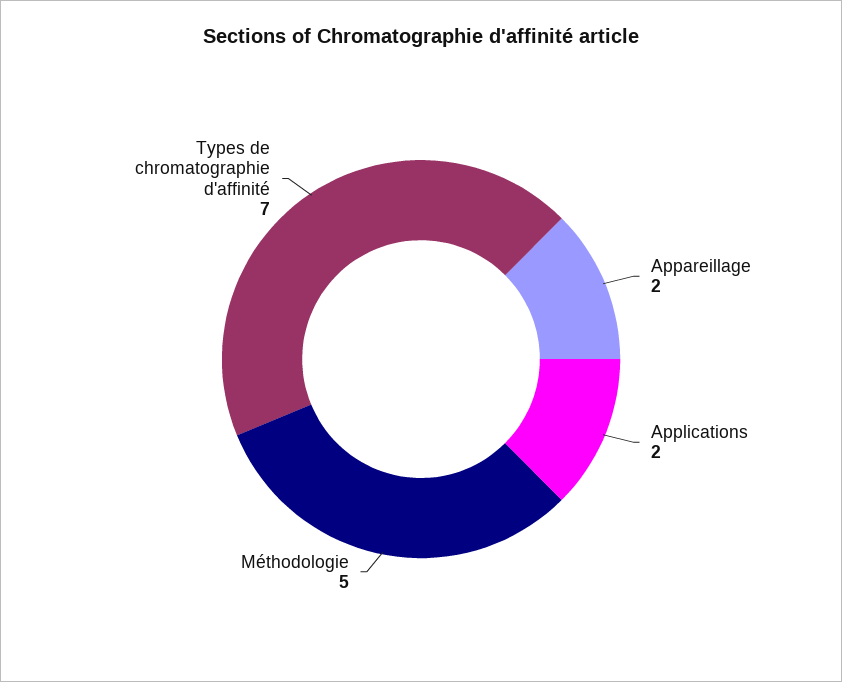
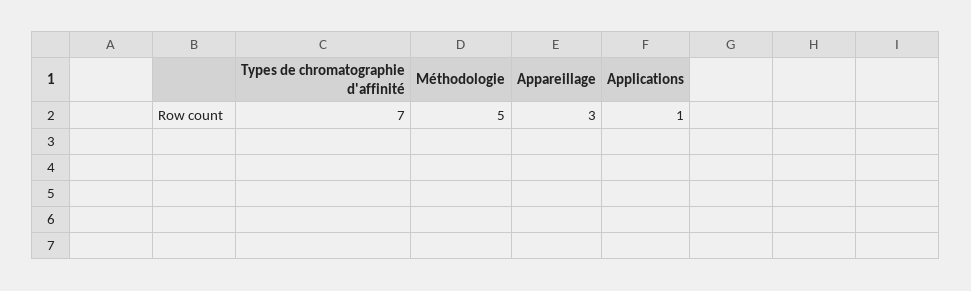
Appareillage: 2 -> 3
Applications: 2 -> 1

